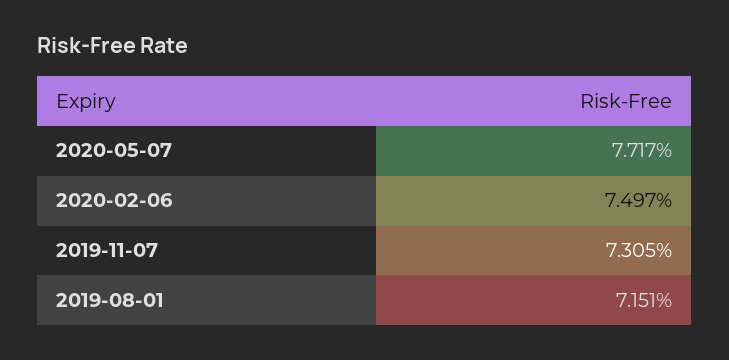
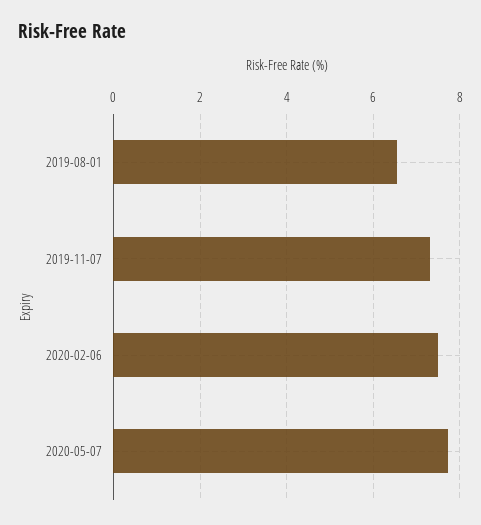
2019-08-01: 7.151 -> 6.6

